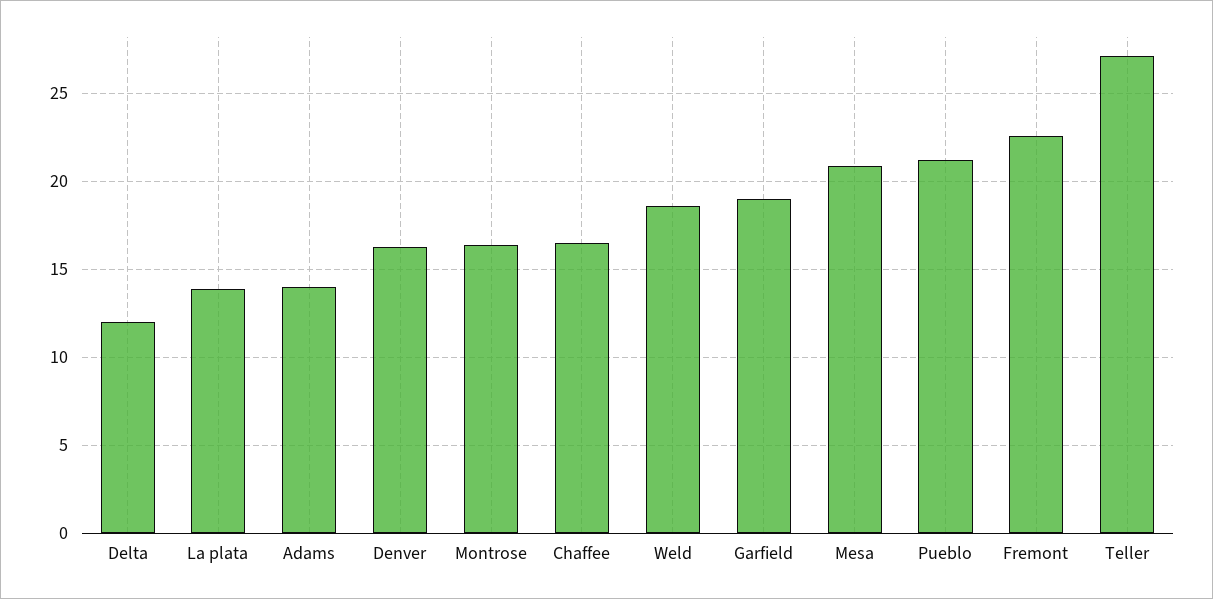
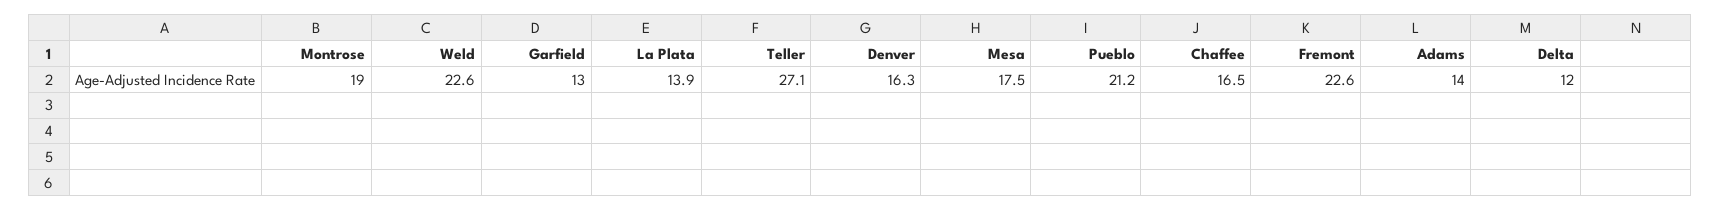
Montrose: 16.5 -> 19
Weld: 18.5 -> 22.6
Garfield: 19 -> 13
Mesa: 21 -> 17.5

